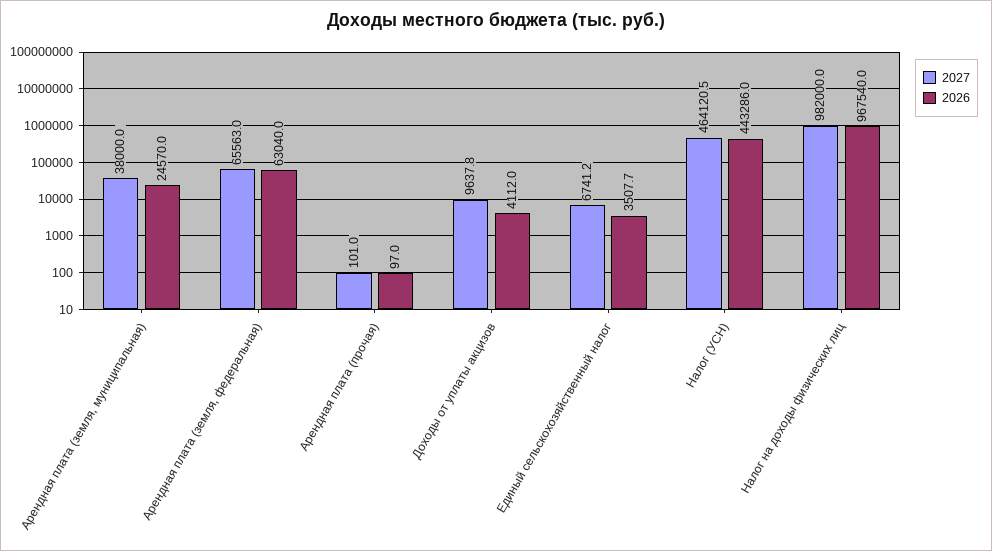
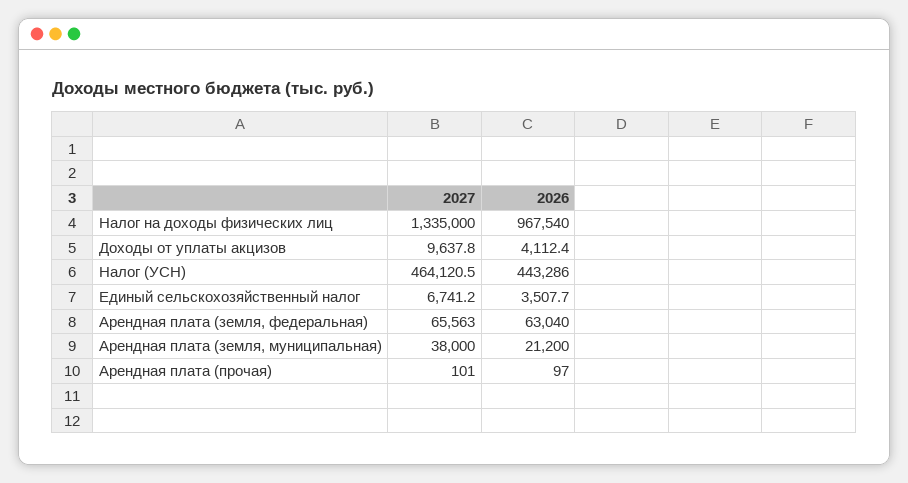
2026, Арендная плата (земля, муниципальная): 24570 -> 21200
2026, Доходы от уплаты акцизов: 4112 -> 4112.4
2027, Налог на доходы физических лиц: 982000 -> 1335000

